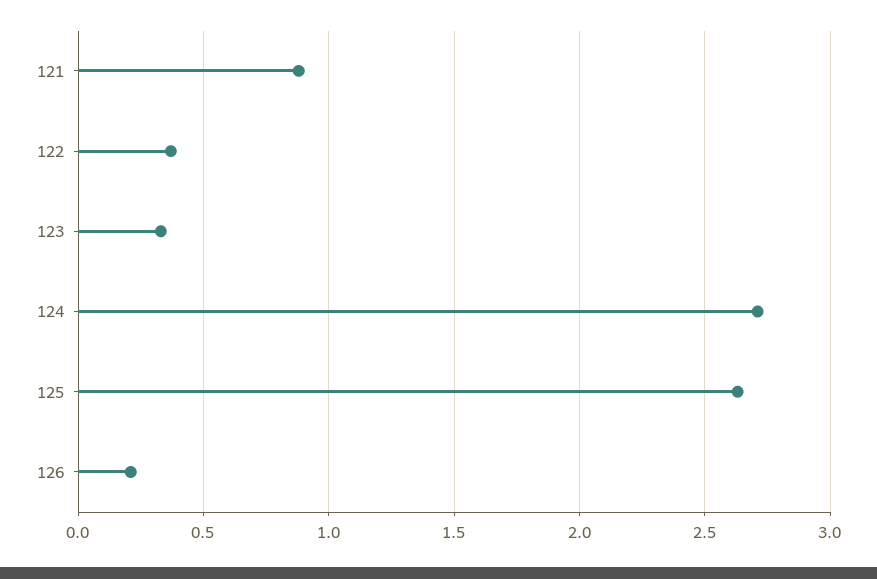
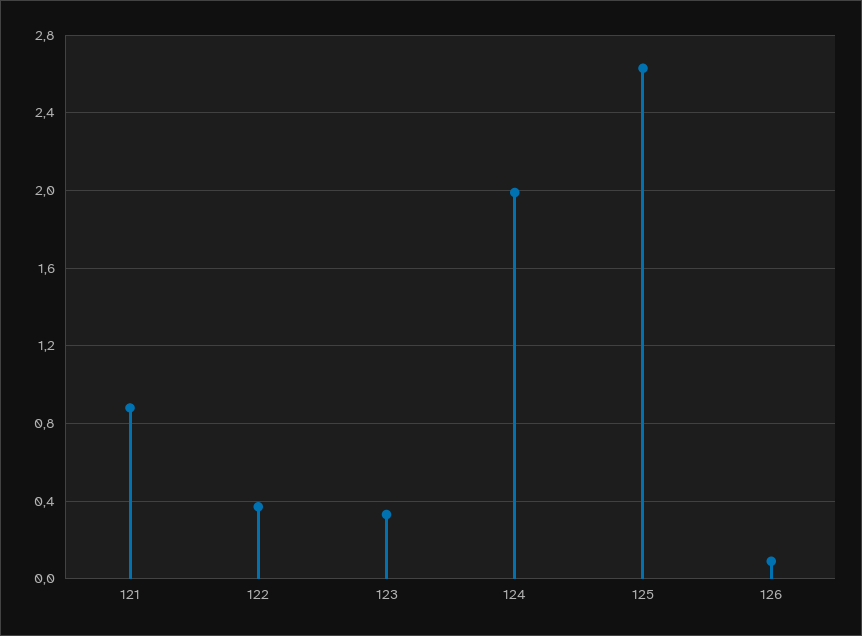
124: 2.7 -> 2
126: 0.2 -> 0.1

